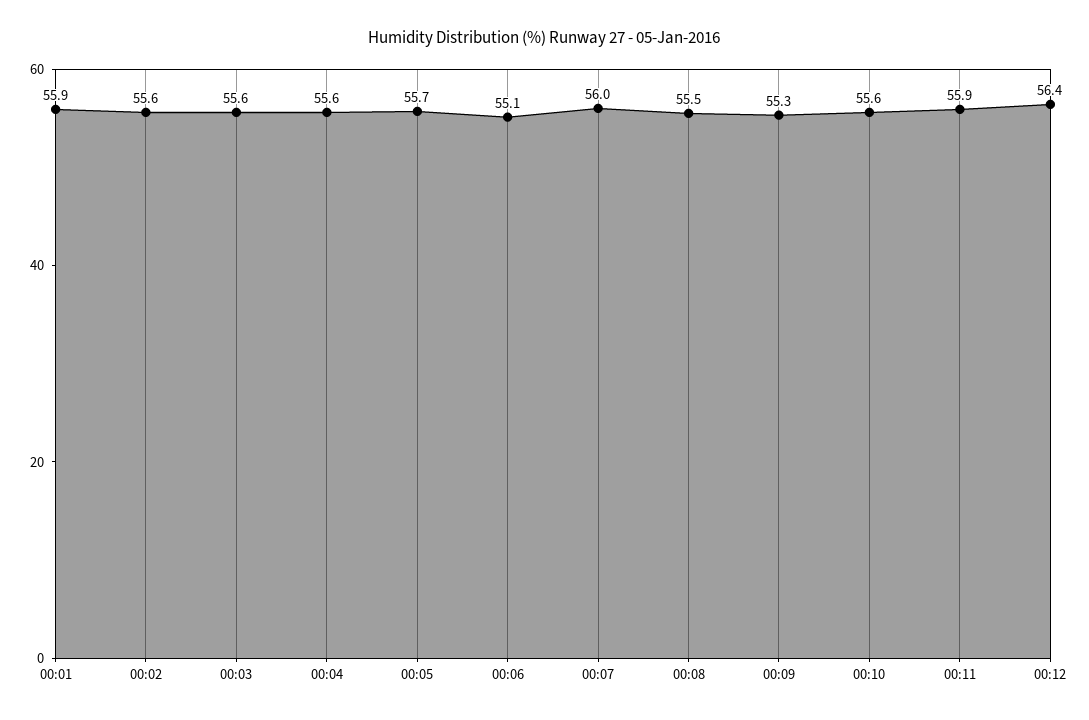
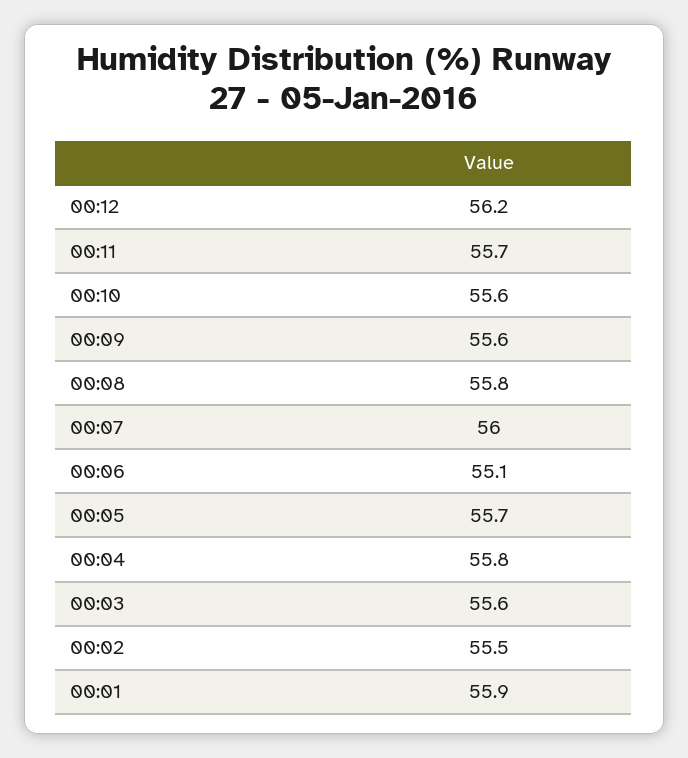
00:02: 55.6 -> 55.5
00:04: 55.6 -> 55.8
00:08: 55.5 -> 55.8
00:09: 55.3 -> 55.6
00:11: 55.9 -> 55.7
00:12: 56.4 -> 56.2

